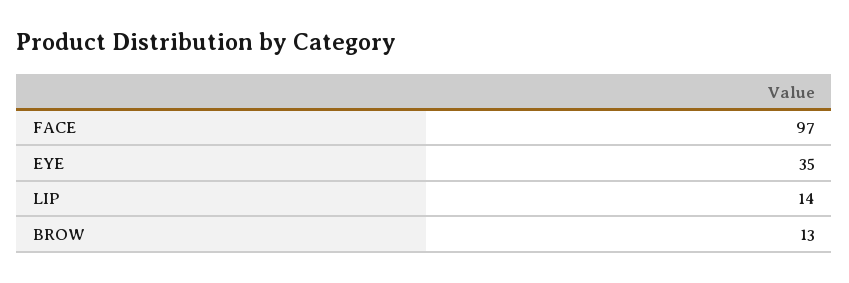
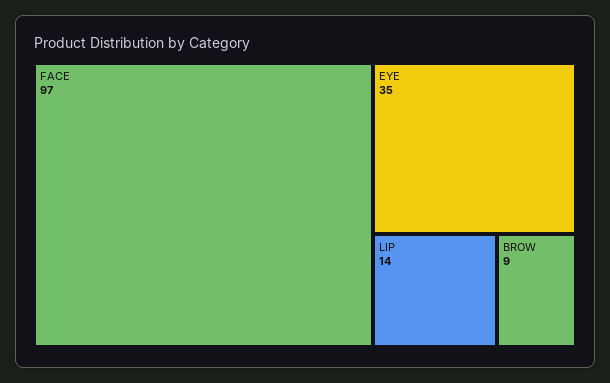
BROW: 13 -> 9

